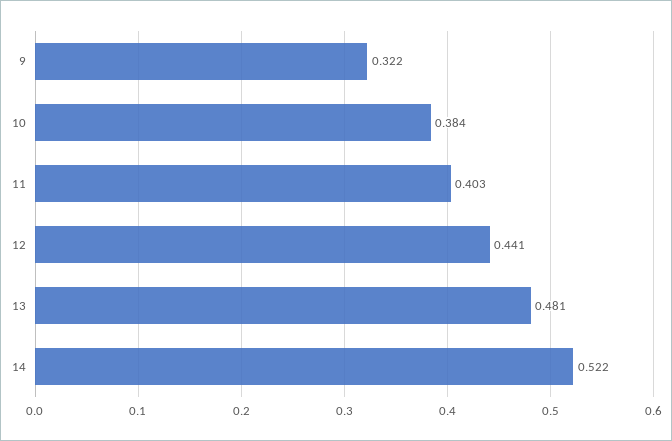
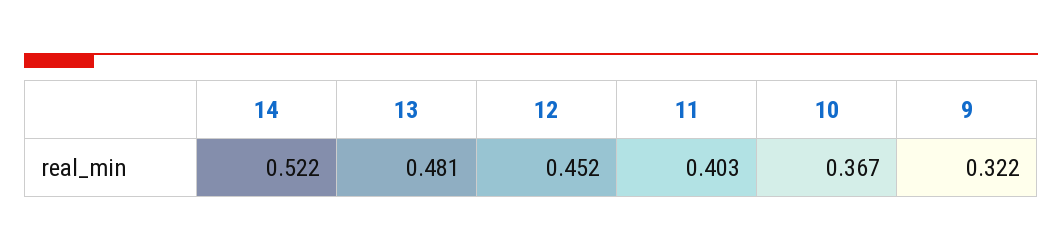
10: 0.384 -> 0.367
12: 0.441 -> 0.452

